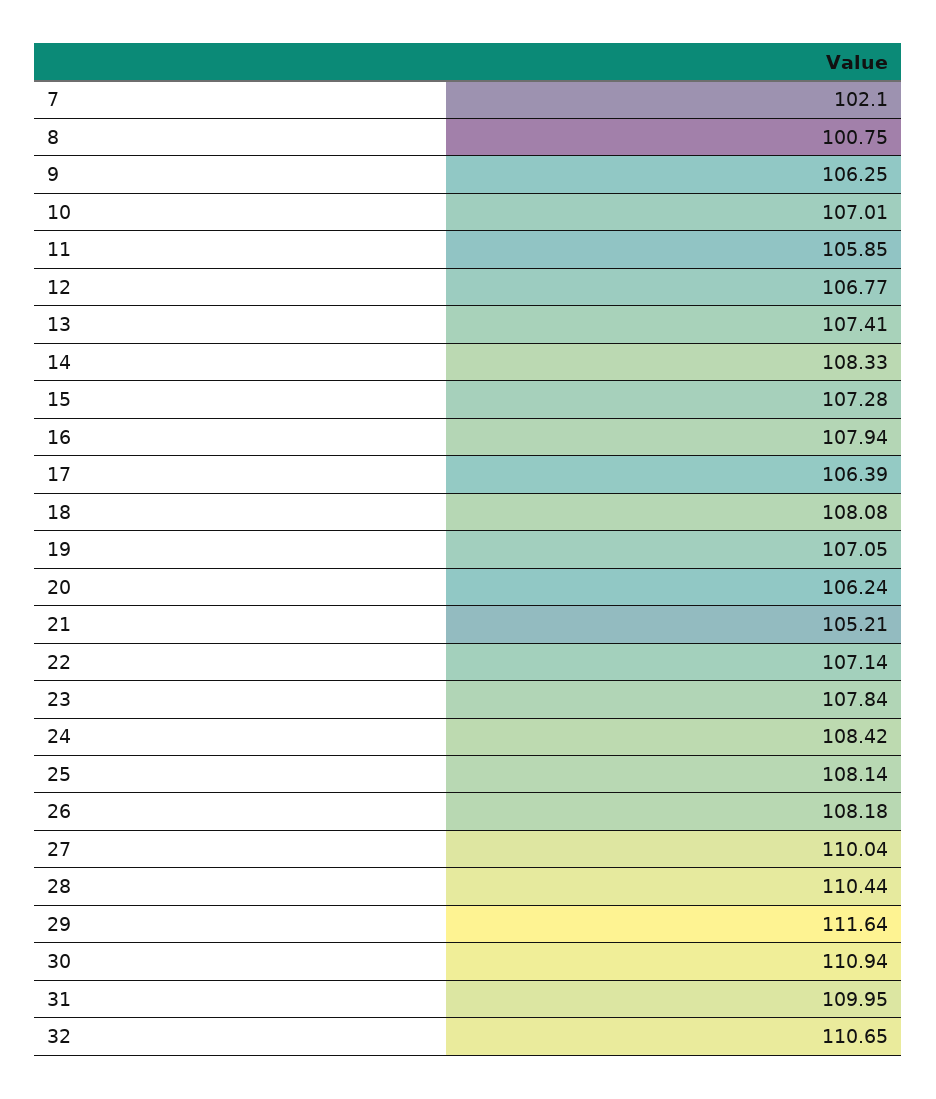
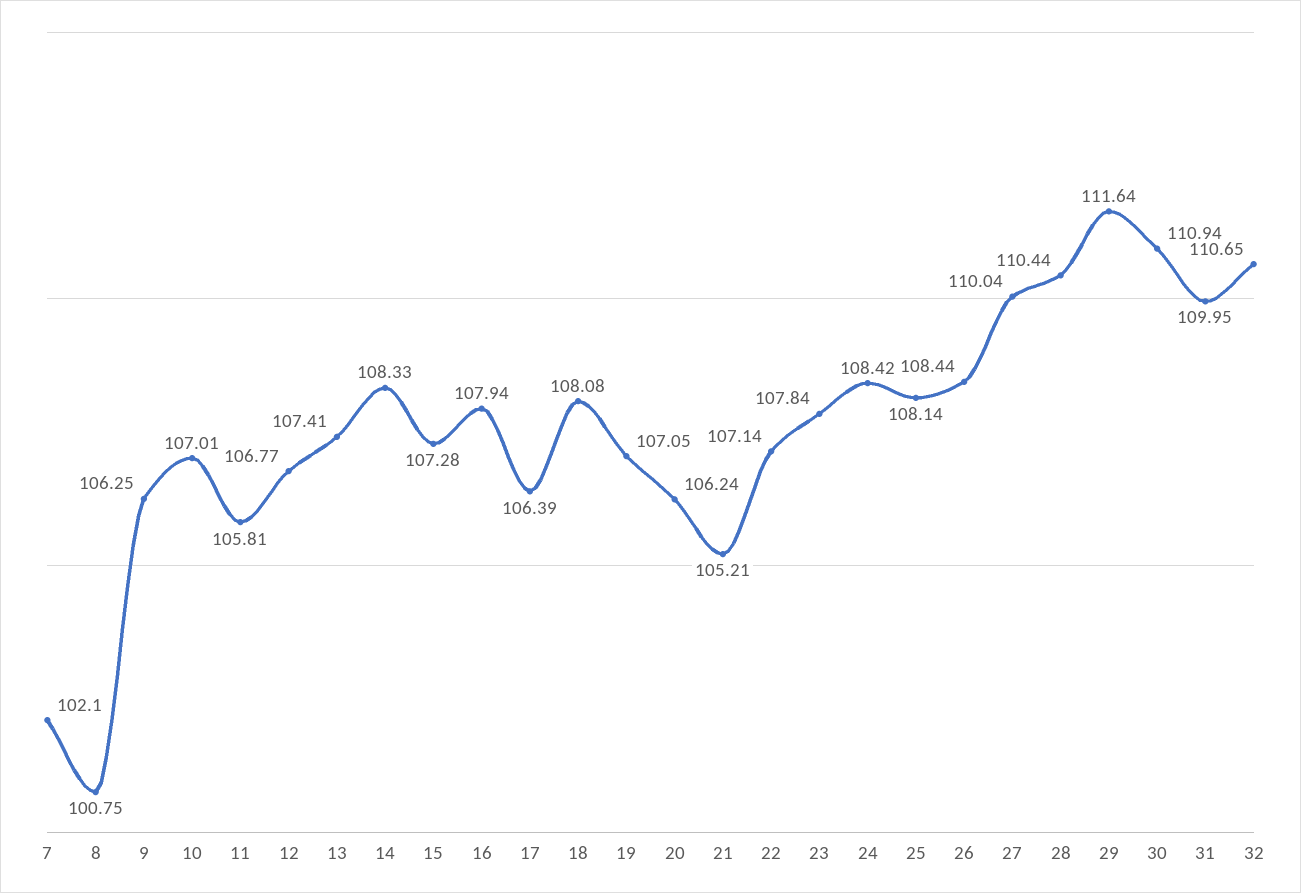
11: 105.85 -> 105.81
26: 108.18 -> 108.44

